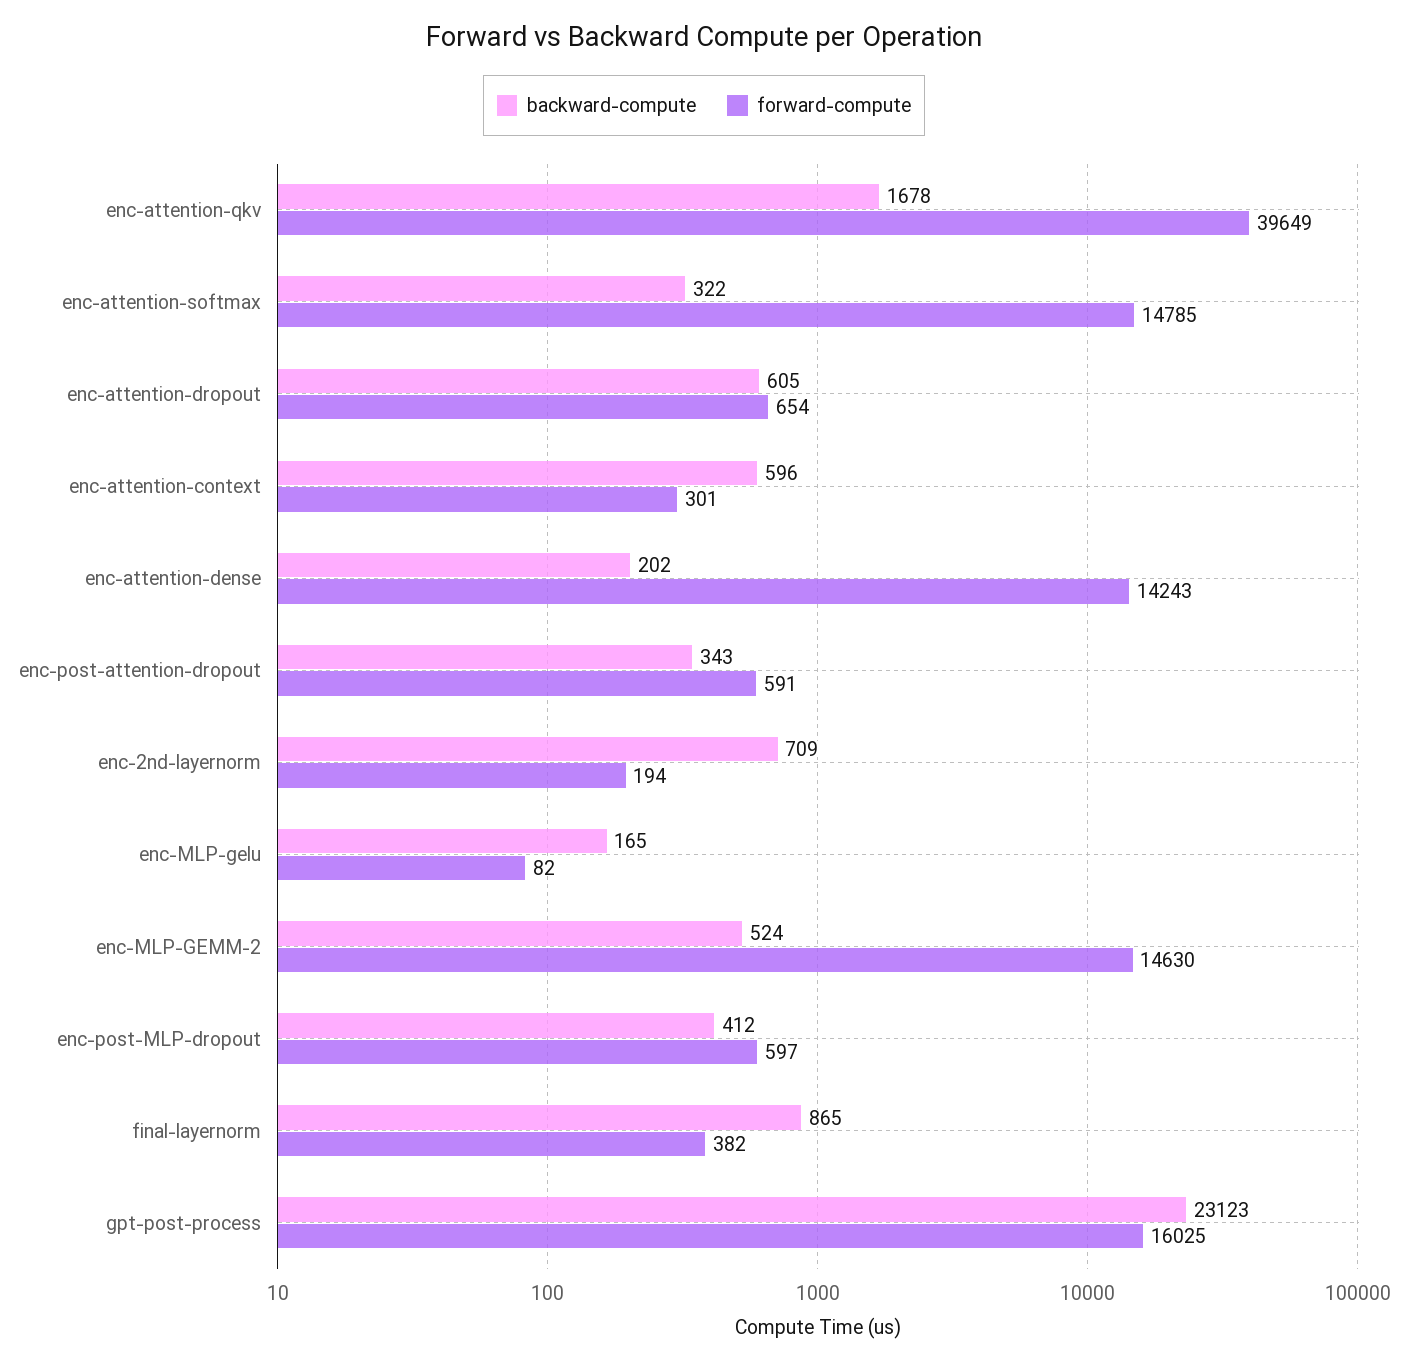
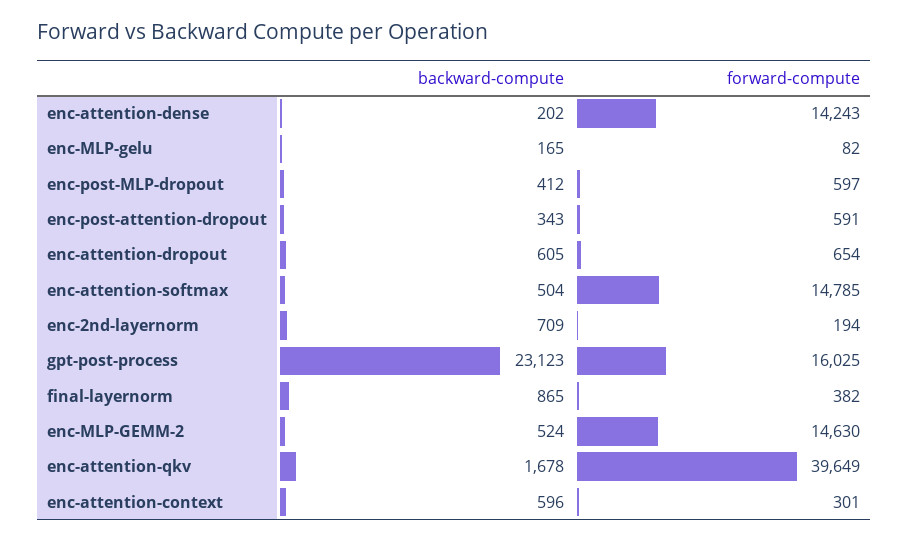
backward-compute, enc-attention-softmax: 322 -> 504

